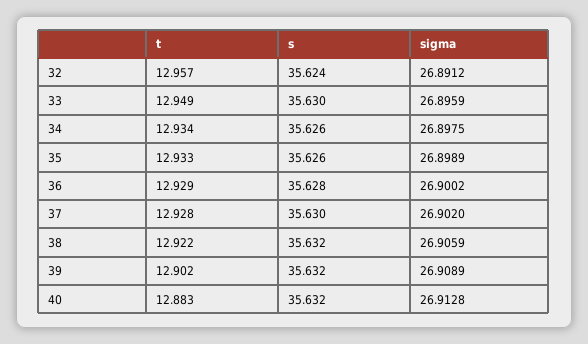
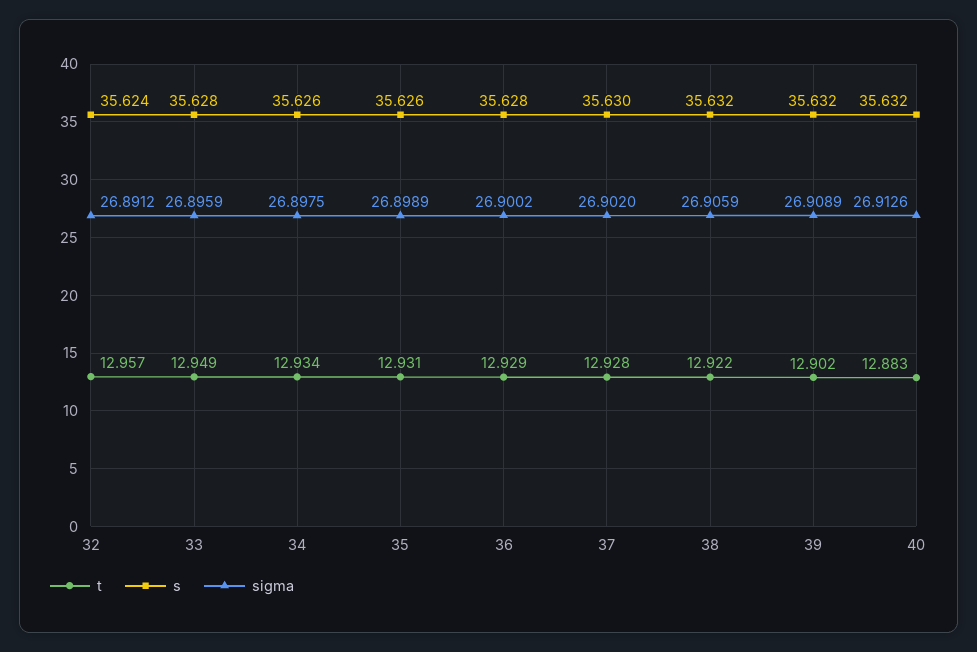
s, 33: 35.63 -> 35.628
t, 35: 12.933 -> 12.931
sigma, 40: 26.9128 -> 26.9126

